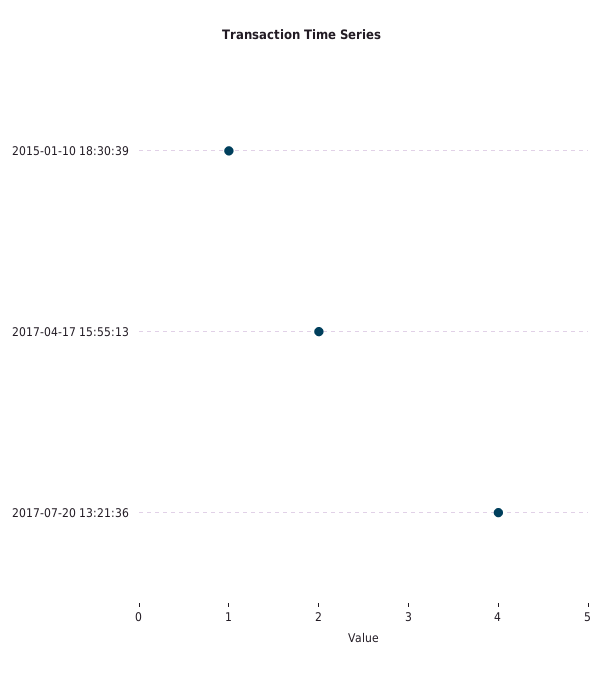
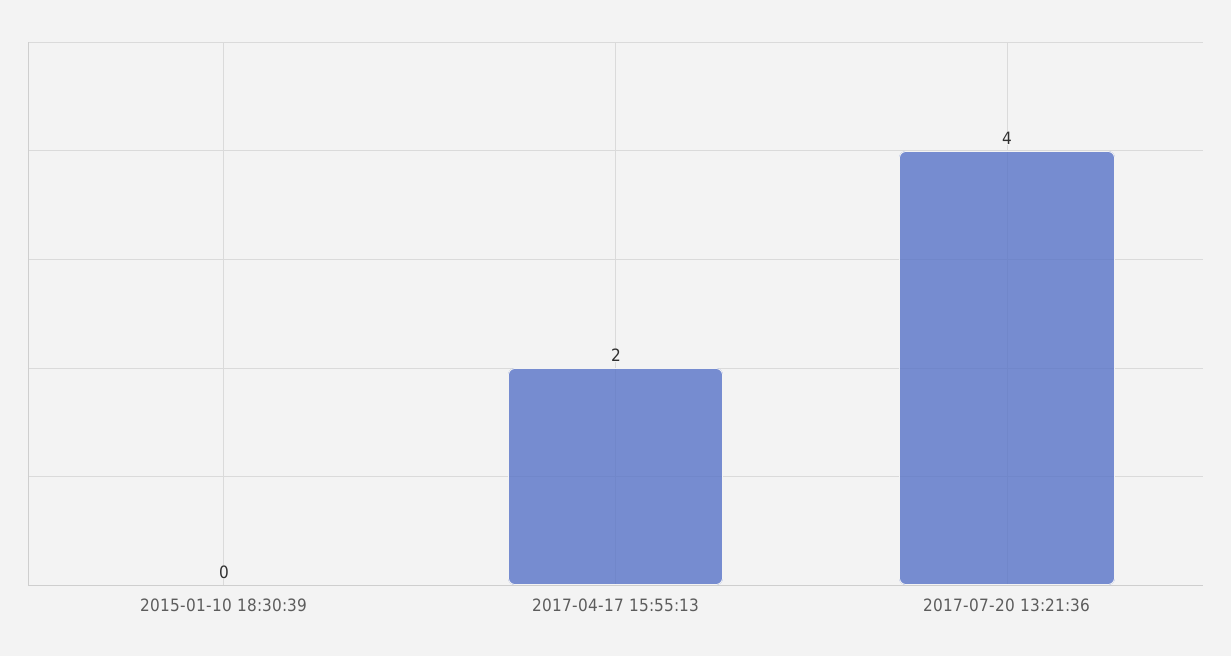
2015-01-10 18:30:39: 1 -> 0

